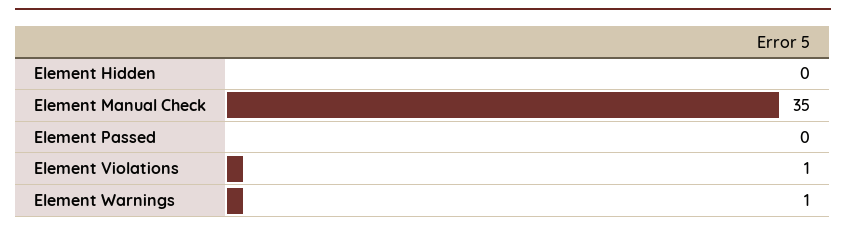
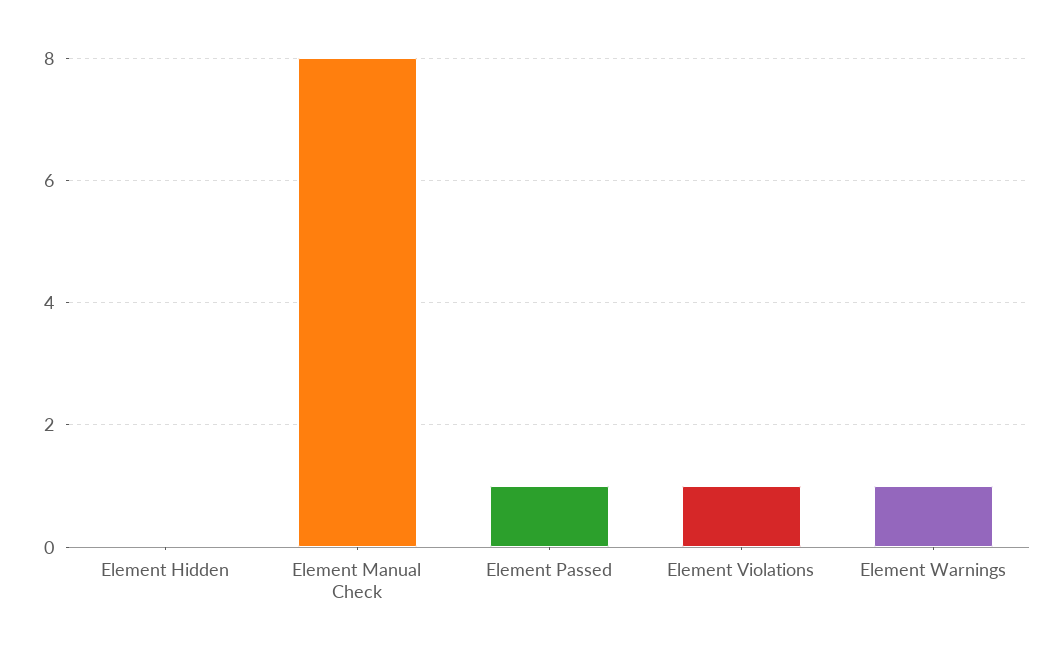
Element Manual Check: 35 -> 8
Element Passed: 0 -> 1

